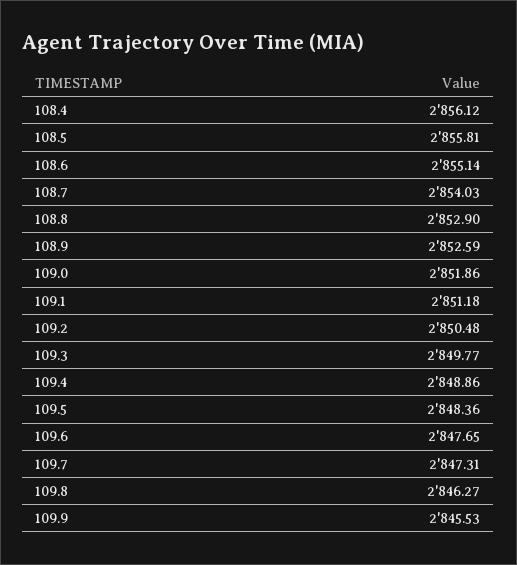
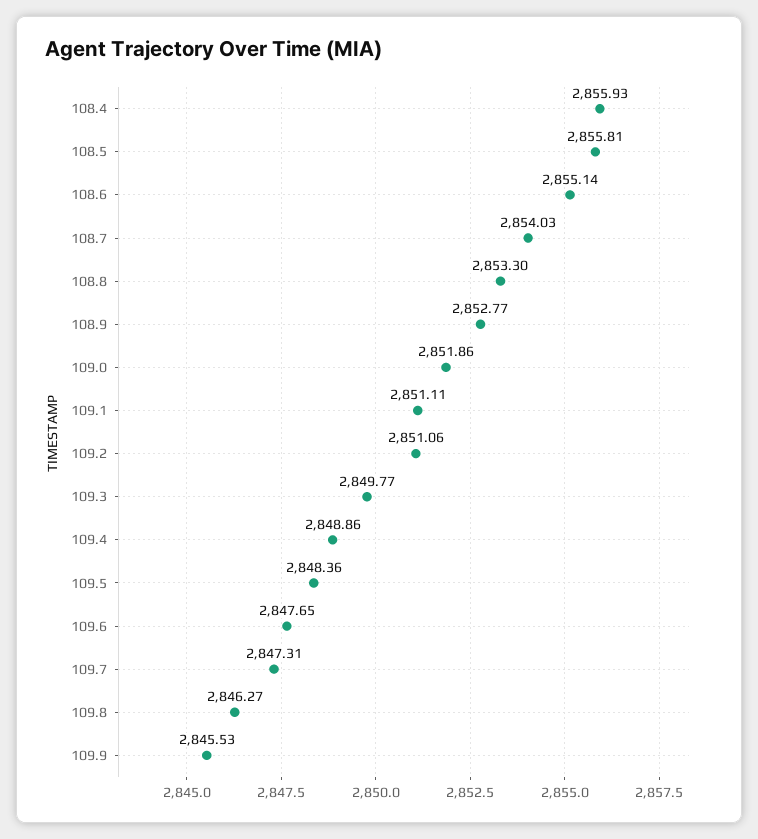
108.4: 2856.12 -> 2855.93
108.8: 2852.9 -> 2853.3
108.9: 2852.59 -> 2852.77
109.1: 2851.18 -> 2851.11
109.2: 2850.48 -> 2851.06

